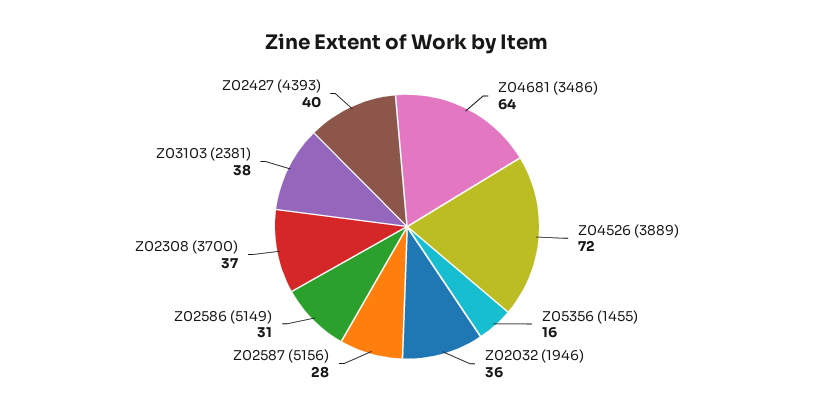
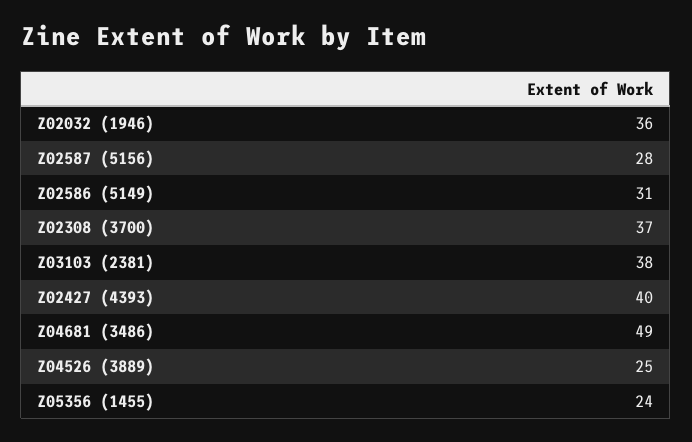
Z04681 (3486): 64 -> 49
Z04526 (3889): 72 -> 25
Z05356 (1455): 16 -> 24

